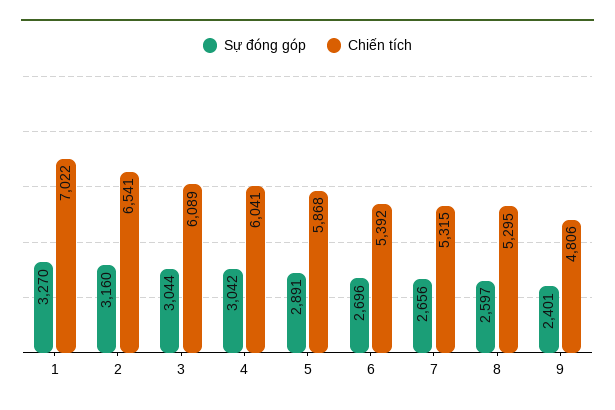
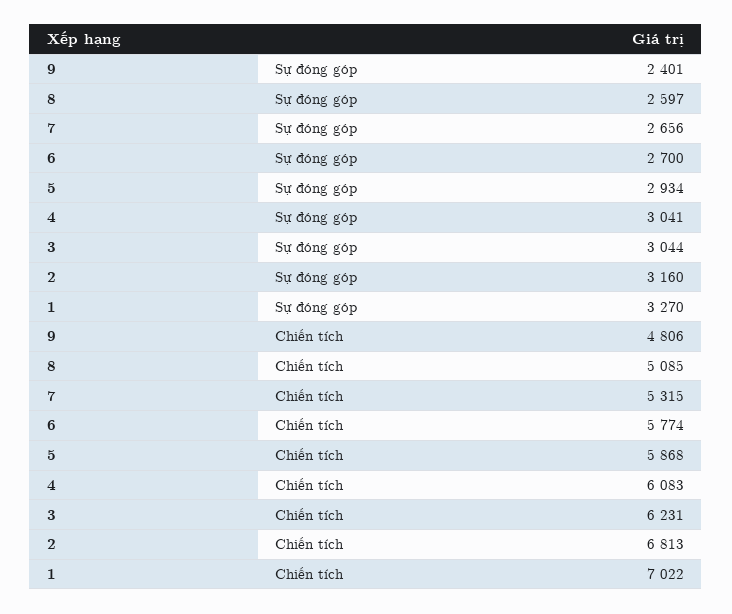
Chiến tích, 2: 6541 -> 6813
Chiến tích, 3: 6089 -> 6231
Sự đóng góp, 4: 3042 -> 3041
Chiến tích, 4: 6041 -> 6083
Sự đóng góp, 5: 2891 -> 2934
Sự đóng góp, 6: 2696 -> 2700
Chiến tích, 6: 5392 -> 5774
Chiến tích, 8: 5295 -> 5085

